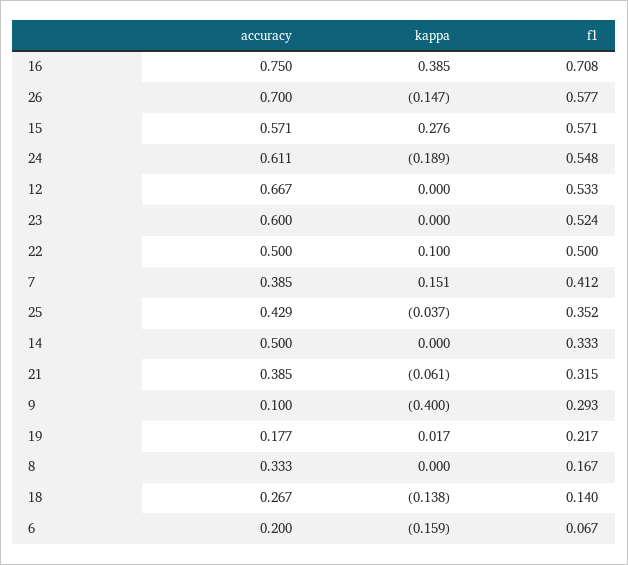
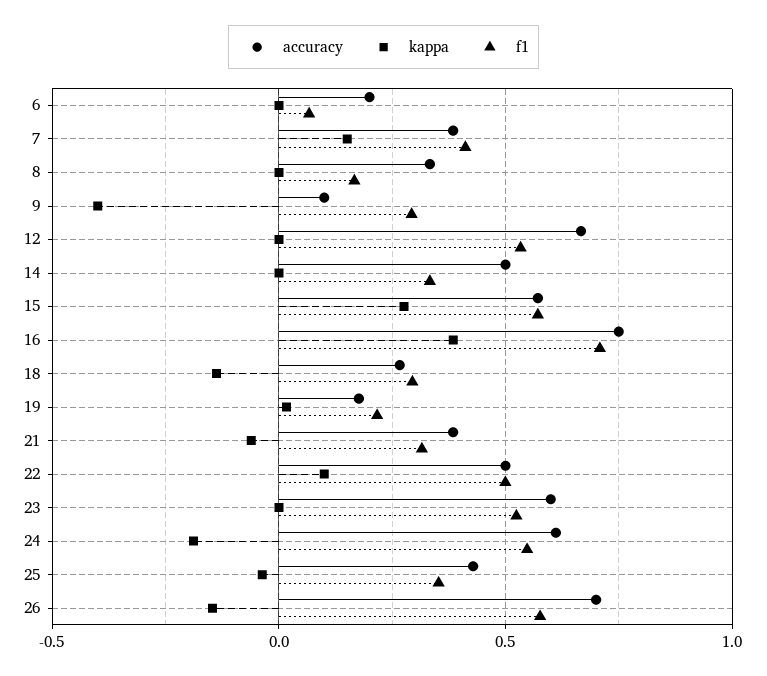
f1, 18: 0.14 -> 0.3
kappa, 6: -0.159 -> 0

